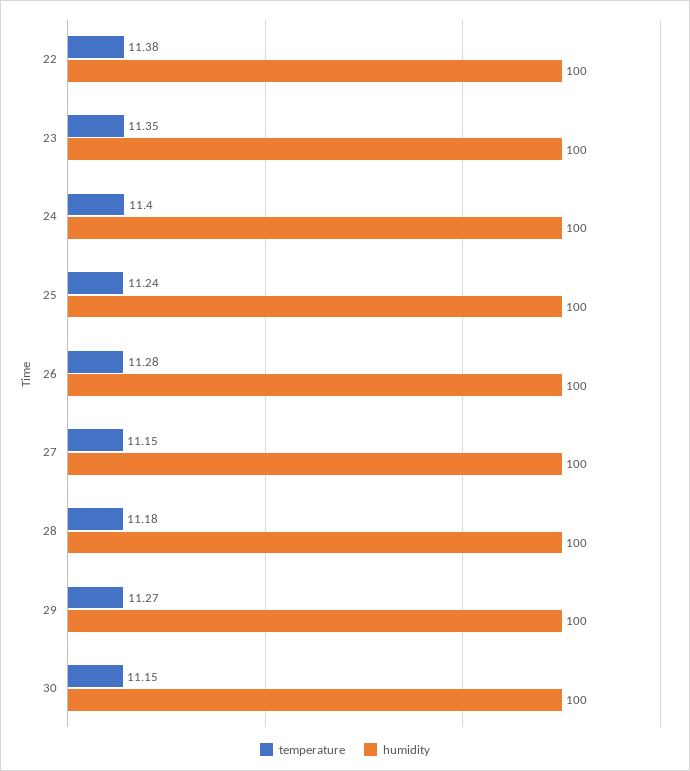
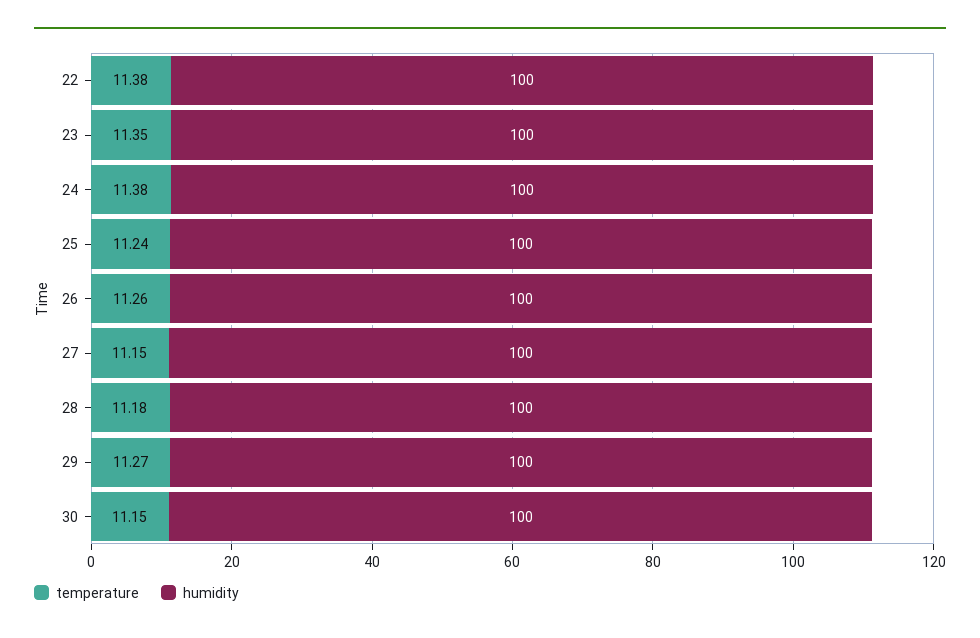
temperature, 24: 11.4 -> 11.38
temperature, 26: 11.28 -> 11.26

